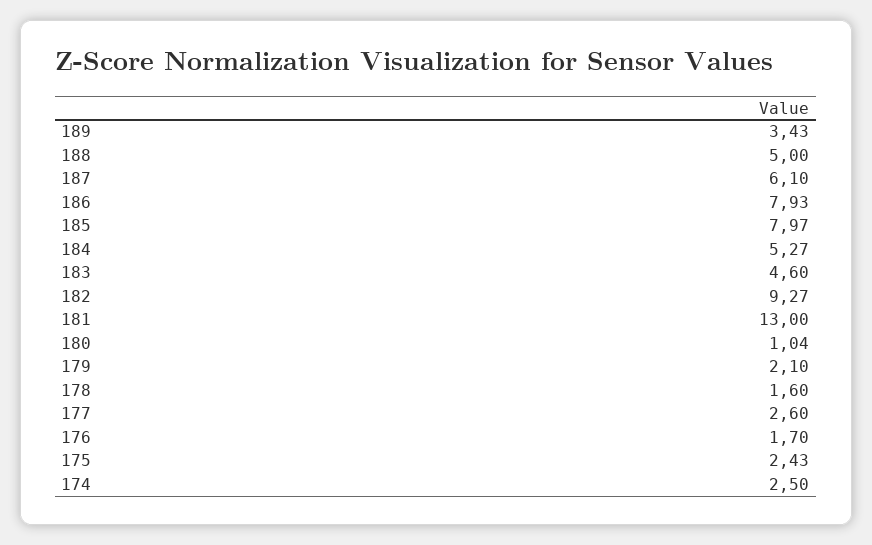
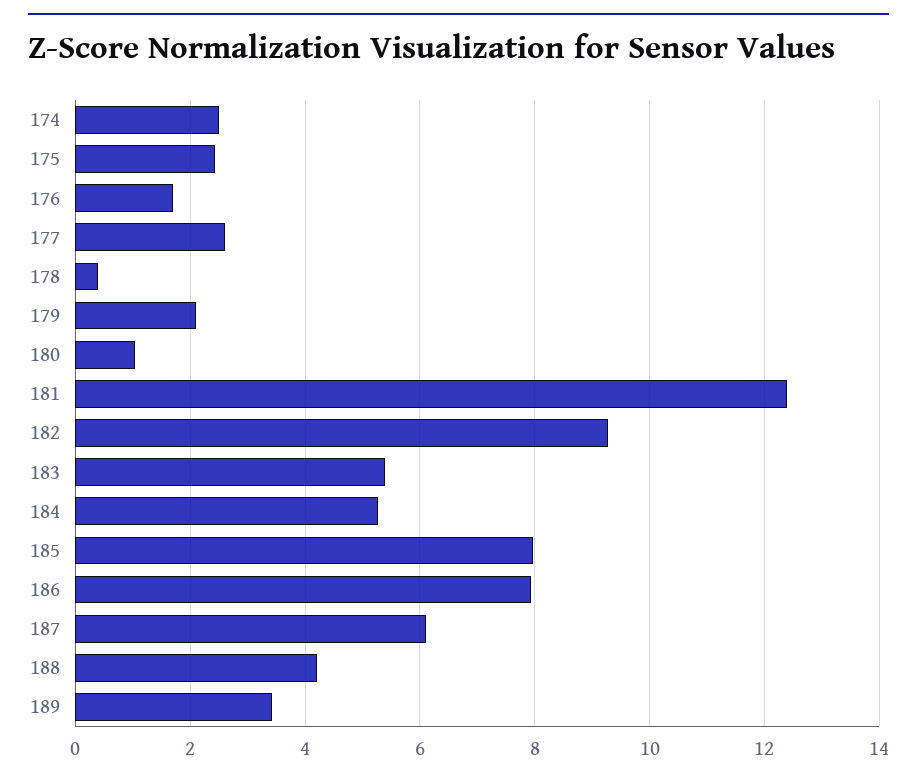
188: 5 -> 4.2
183: 4.6 -> 5.4
181: 13 -> 12.4
178: 1.6 -> 0.4

